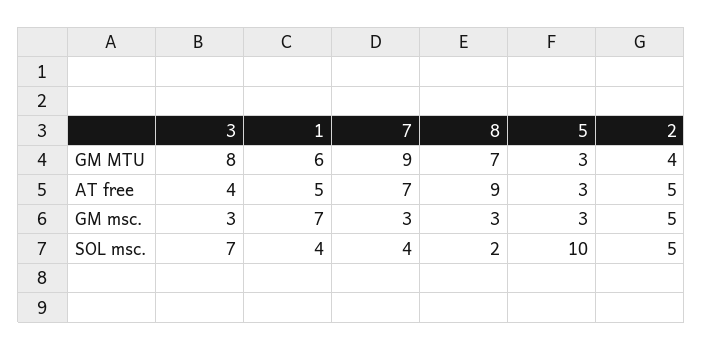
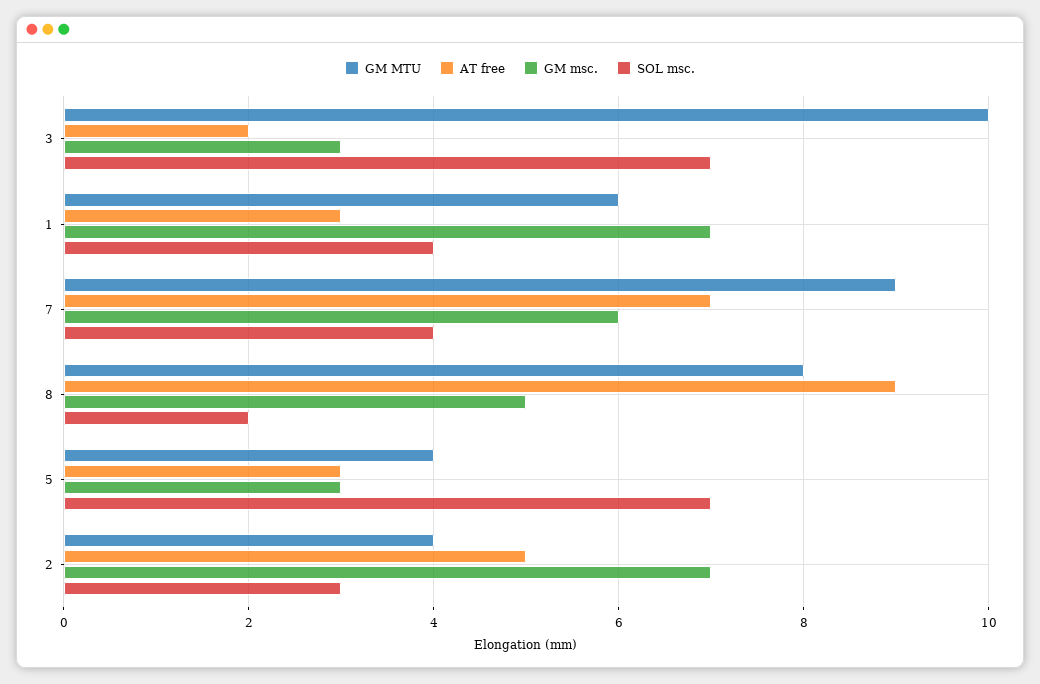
GM MTU, 3: 8 -> 10
GM MTU, 8: 7 -> 8
GM MTU, 5: 3 -> 4
AT free, 3: 4 -> 2
AT free, 1: 5 -> 3
GM msc., 7: 3 -> 6
GM msc., 8: 3 -> 5
GM msc., 2: 5 -> 7
SOL msc., 5: 10 -> 7
SOL msc., 2: 5 -> 3

